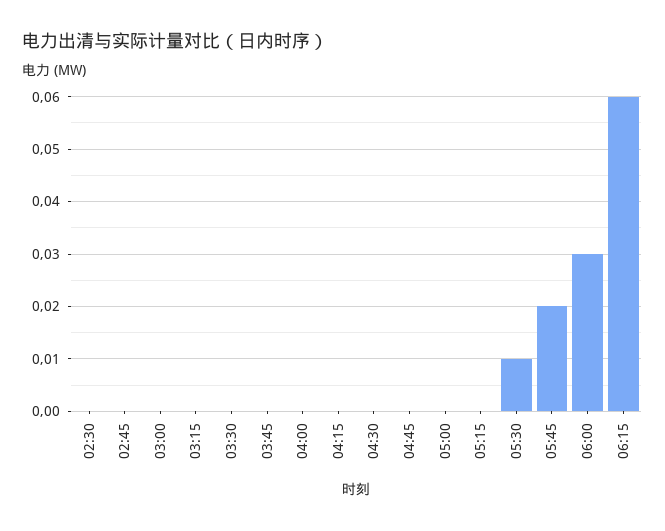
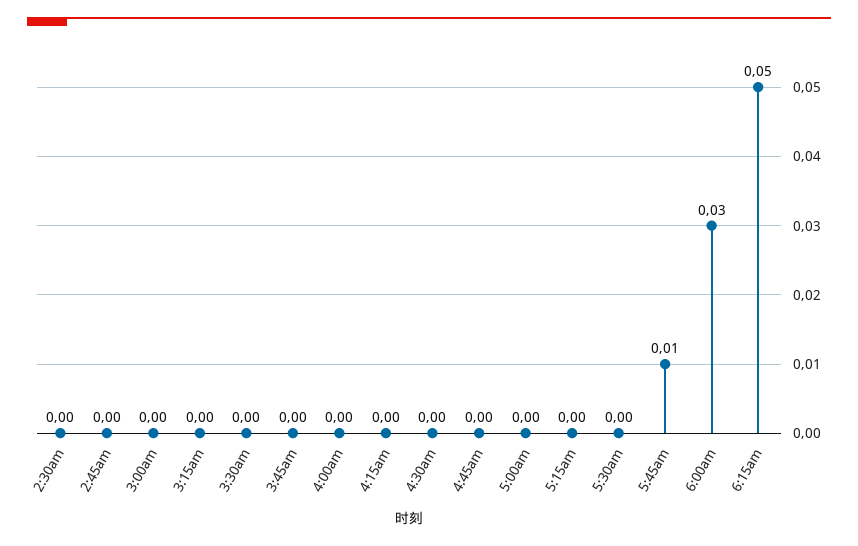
05:30: 0.01 -> 0
05:45: 0.02 -> 0.01
06:15: 0.06 -> 0.05

